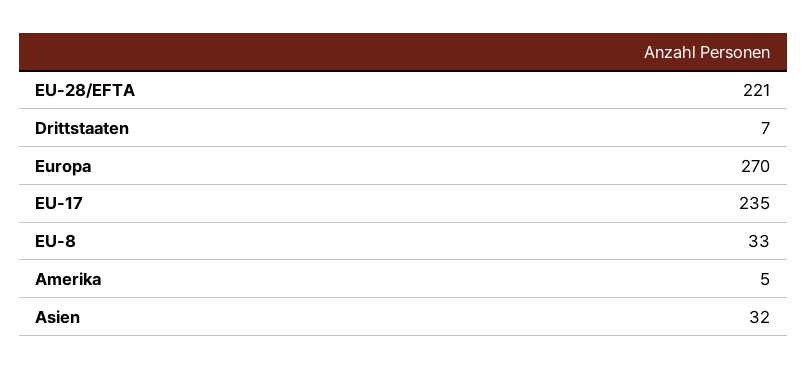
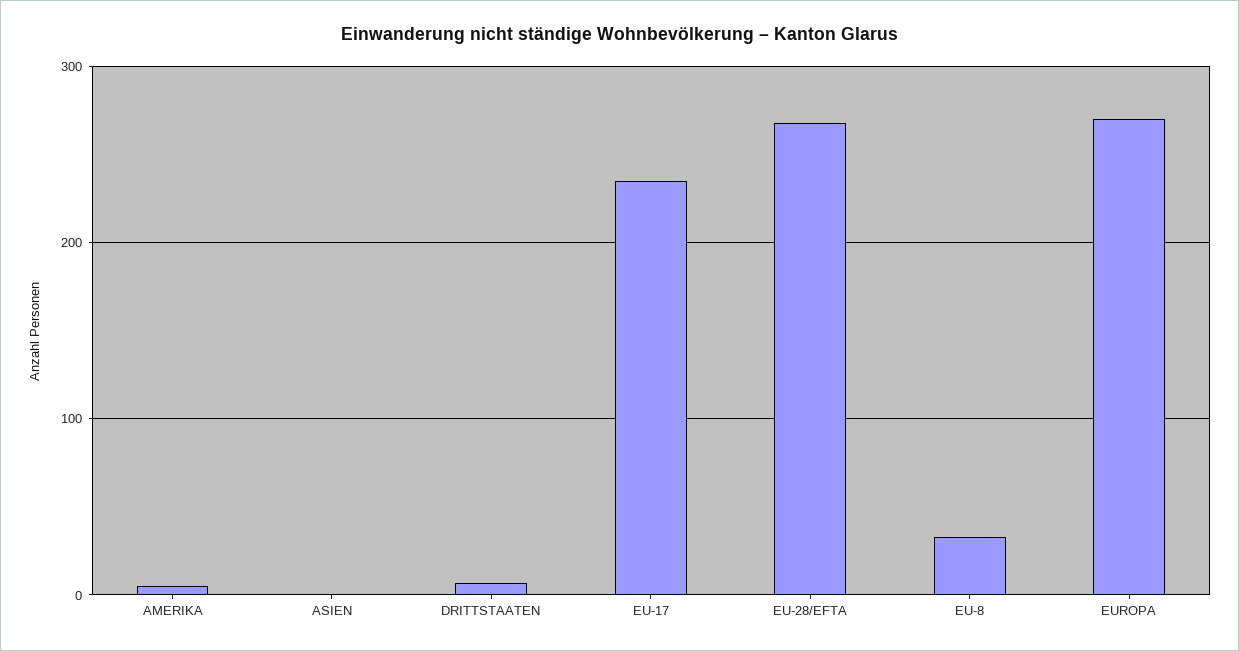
EU-28/EFTA: 221 -> 270
Asien: 32 -> 0

